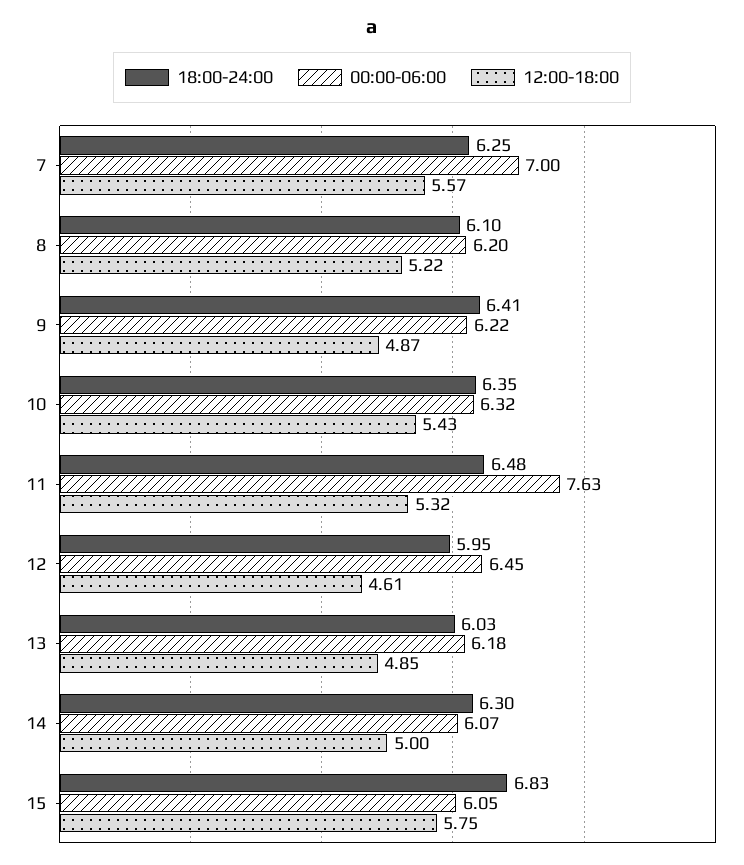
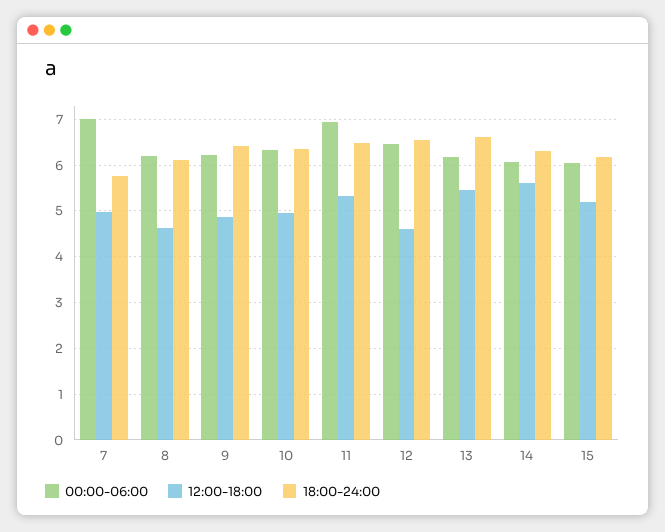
18:00-24:00, 7: 6.25 -> 5.8
12:00-18:00, 7: 5.57 -> 5
12:00-18:00, 8: 5.22 -> 4.6
12:00-18:00, 10: 5.43 -> 5
00:00-06:00, 11: 7.63 -> 7
18:00-24:00, 12: 5.95 -> 6.6
18:00-24:00, 13: 6.03 -> 6.6
12:00-18:00, 13: 4.85 -> 5.4
12:00-18:00, 14: 5 -> 5.6
18:00-24:00, 15: 6.83 -> 6.2
12:00-18:00, 15: 5.75 -> 5.2

